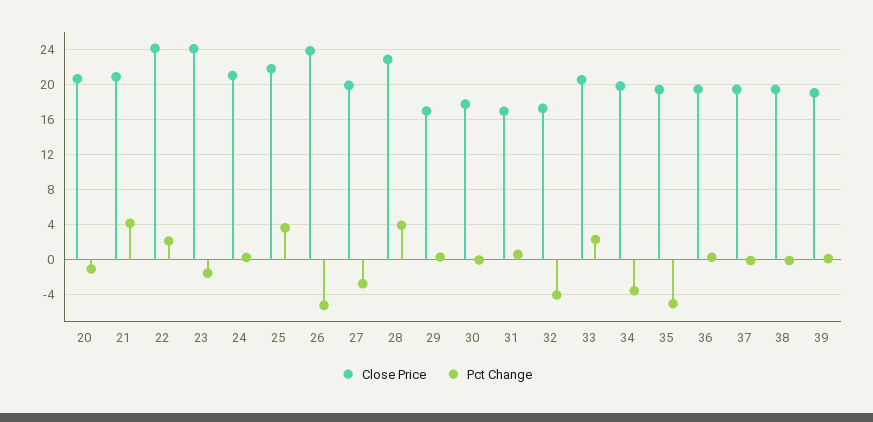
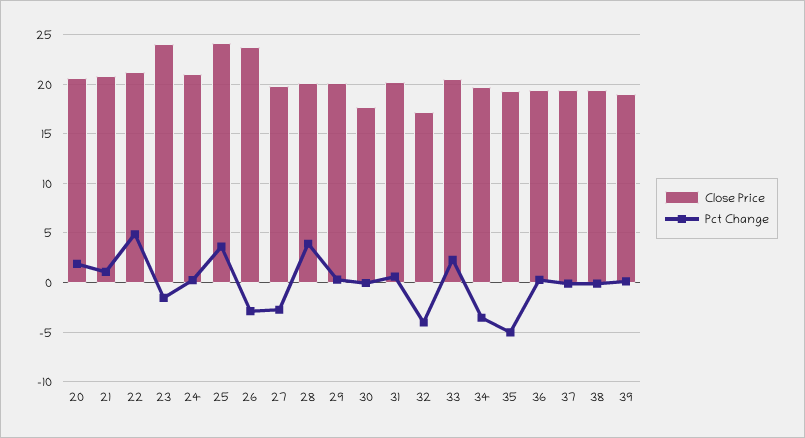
Pct Change, 20: -1 -> 2
Pct Change, 21: 4 -> 1
Close Price, 22: 24 -> 21
Pct Change, 22: 2 -> 5
Close Price, 25: 22 -> 24
Pct Change, 26: -5 -> -3
Close Price, 28: 23 -> 20
Close Price, 29: 17 -> 20
Close Price, 31: 17 -> 20

